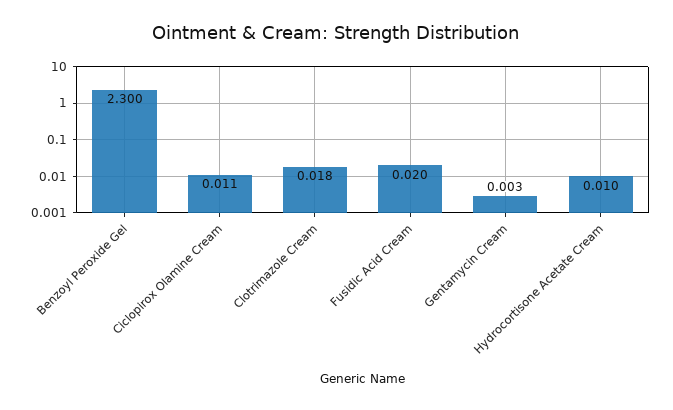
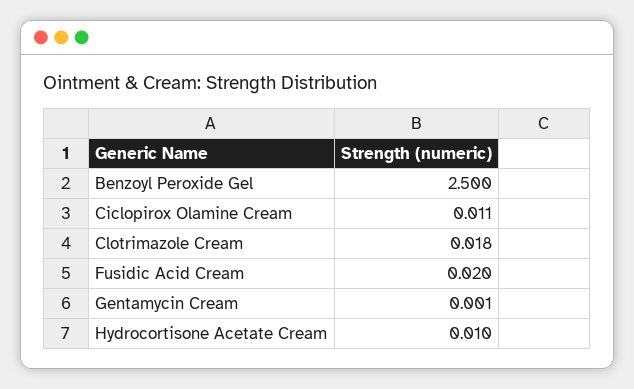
Benzoyl Peroxide Gel: 2.3 -> 2.5
Gentamycin Cream: 0.003 -> 0.001

